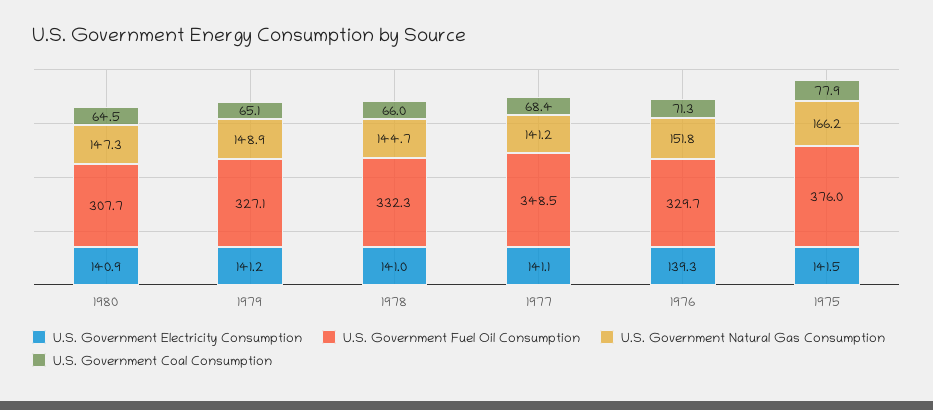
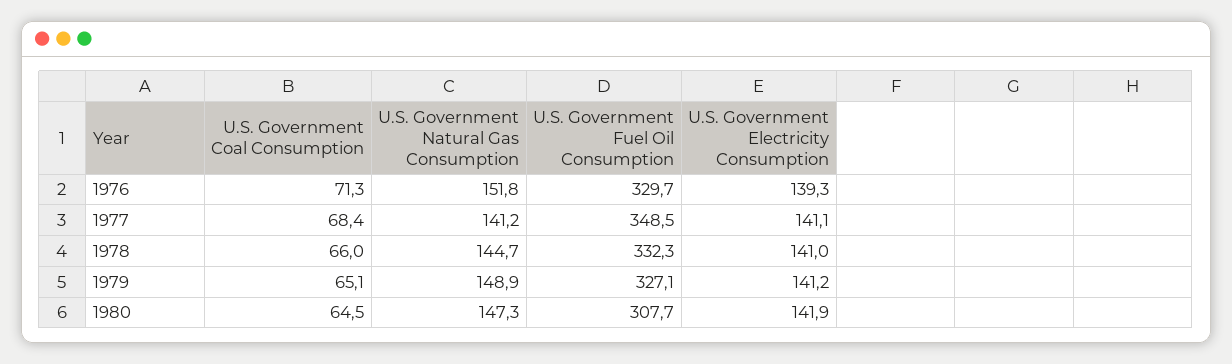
U.S. Government Electricity Consumption, 1980: 140.9 -> 141.9
U.S. Government Electricity Consumption, 1975: 141.5 -> none
U.S. Government Fuel Oil Consumption, 1975: 376 -> none
U.S. Government Natural Gas Consumption, 1975: 166.2 -> none
U.S. Government Coal Consumption, 1975: 77.9 -> none

